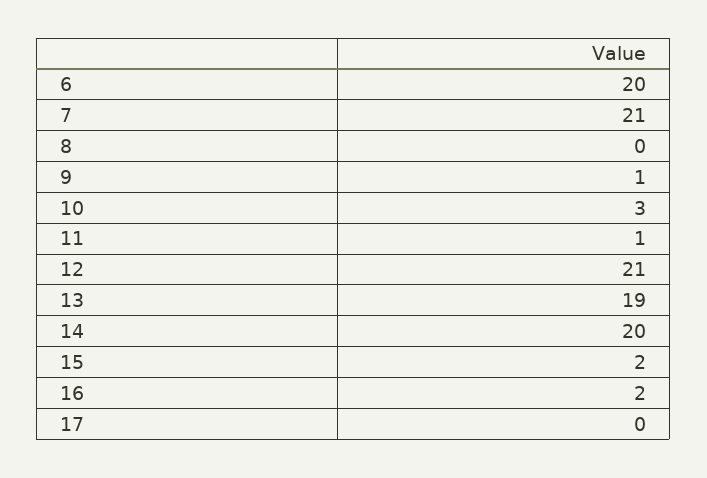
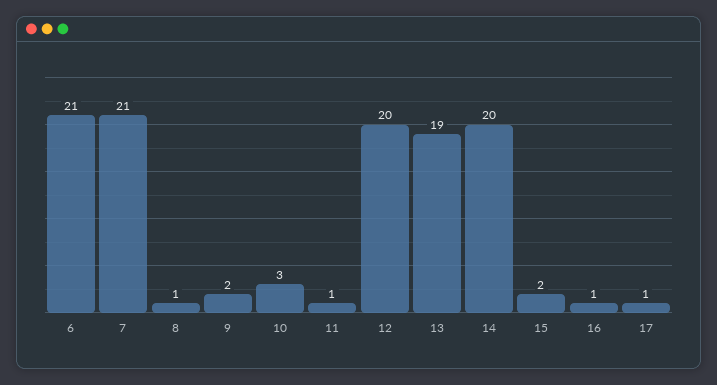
6: 20 -> 21
8: 0 -> 1
9: 1 -> 2
12: 21 -> 20
16: 2 -> 1
17: 0 -> 1

